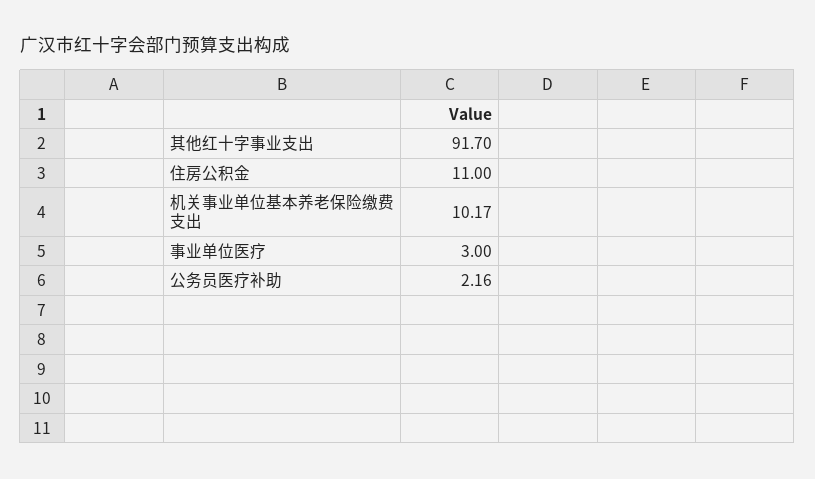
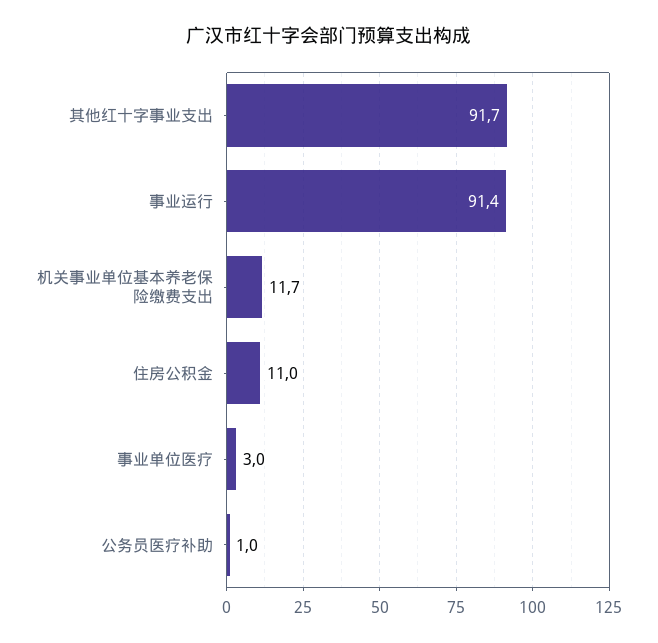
机关事业单位基本养老保险缴费支出: 10.17 -> 11.7
公务员医疗补助: 2.16 -> 1
事业运行: none -> 91.4

